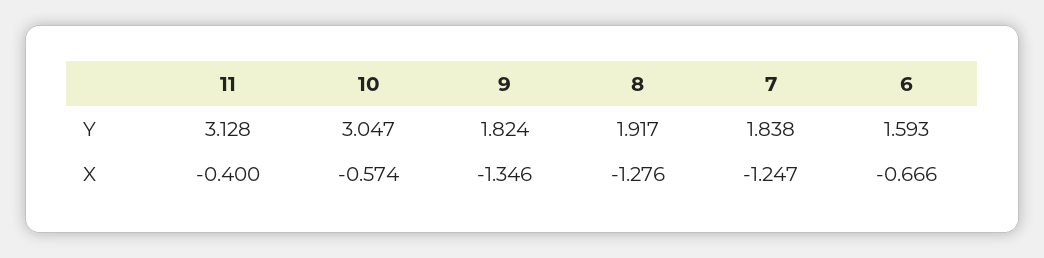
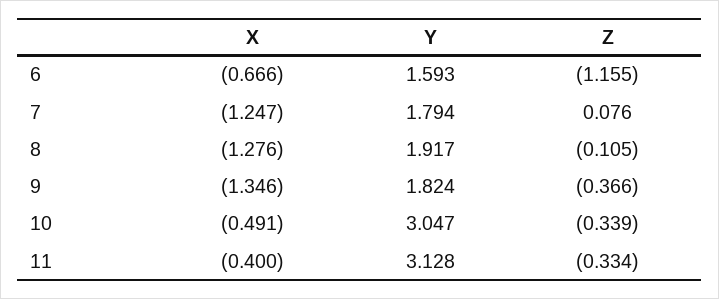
7, Y: 1.838 -> 1.794
10, X: -0.574 -> -0.491
6, Z: none -> -1.155
7, Z: none -> 0.076
8, Z: none -> -0.105
9, Z: none -> -0.366
10, Z: none -> -0.339
11, Z: none -> -0.334

